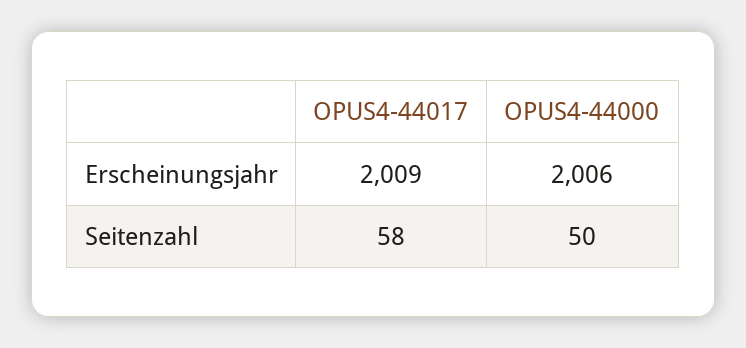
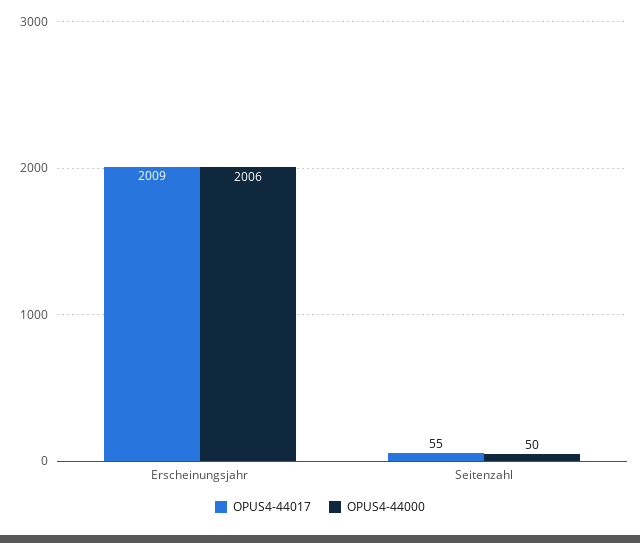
OPUS4-44017, Seitenzahl: 58 -> 55

